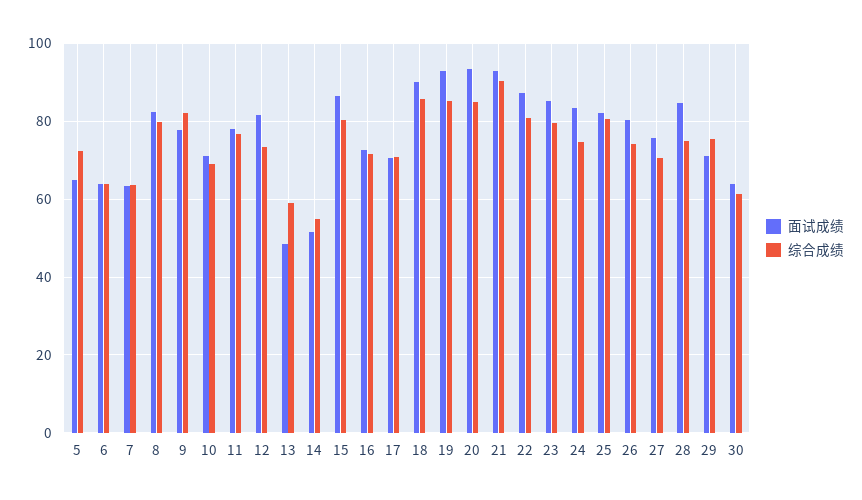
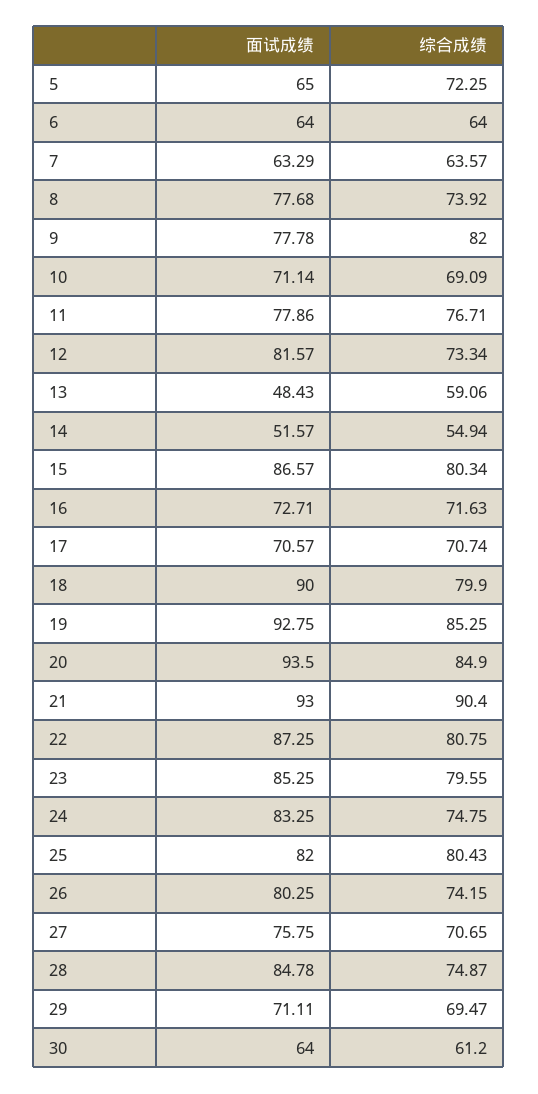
面试成绩, 8: 82 -> 77.68
综合成绩, 8: 80 -> 73.92
综合成绩, 18: 86 -> 79.9
综合成绩, 29: 76 -> 69.47

